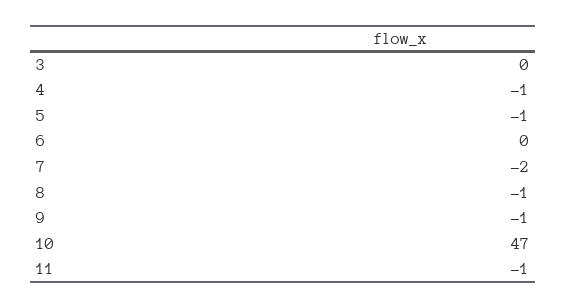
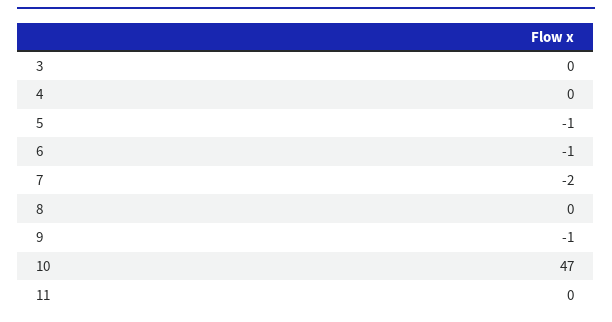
4: -1 -> 0
6: 0 -> -1
8: -1 -> 0
11: -1 -> 0

